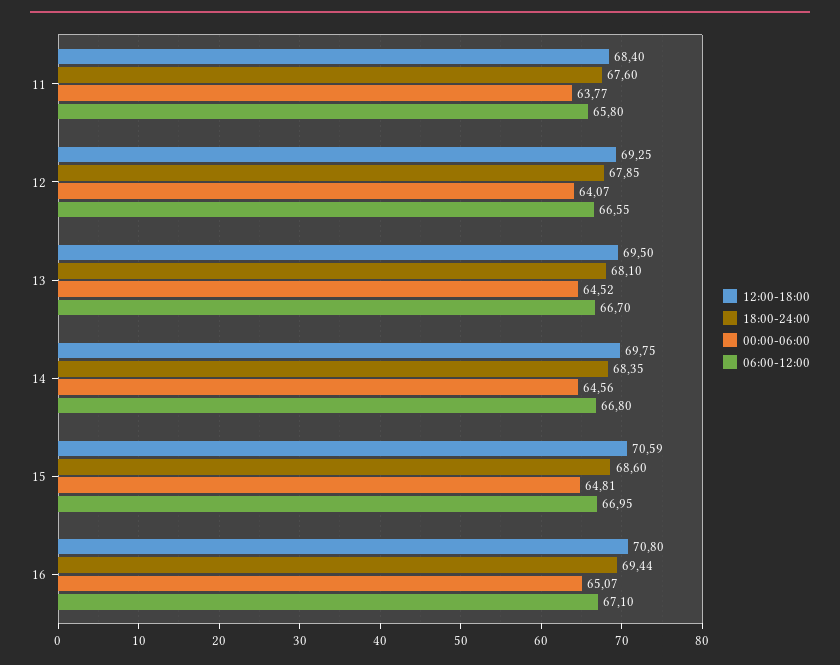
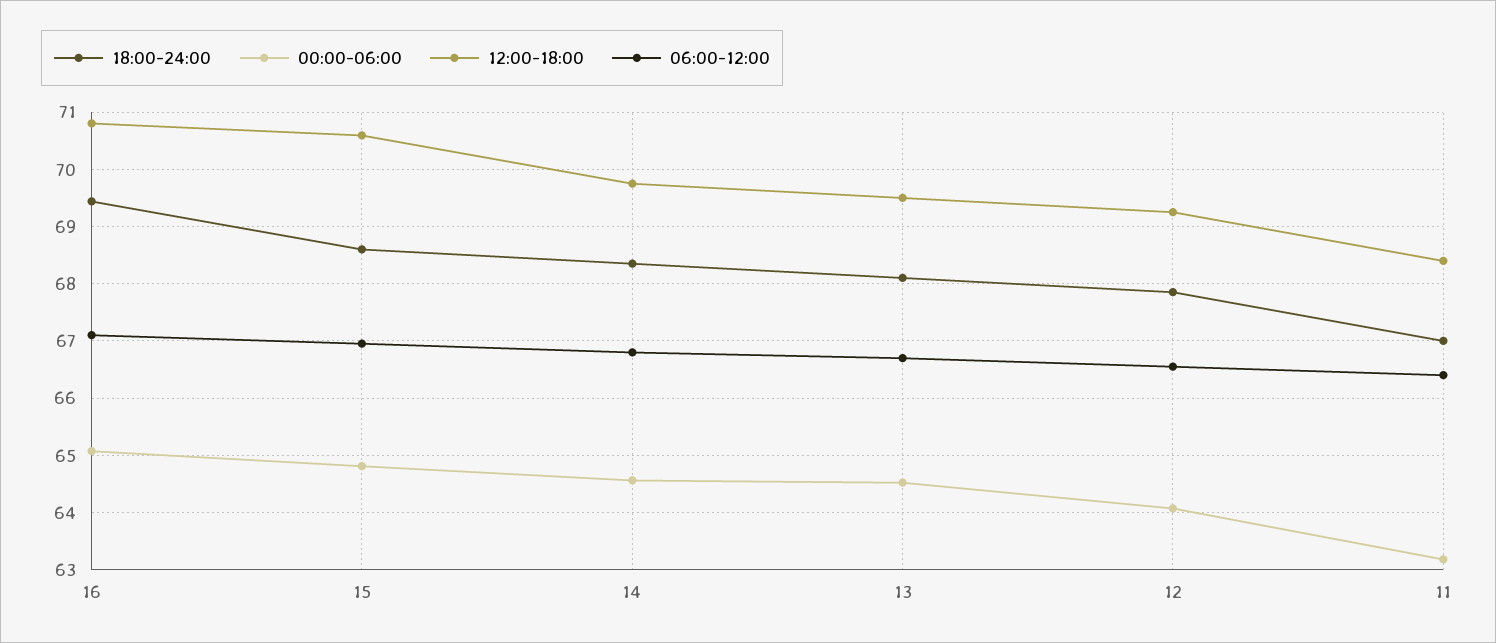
18:00-24:00, 11: 67.6 -> 67
00:00-06:00, 11: 63.77 -> 63.2
06:00-12:00, 11: 65.8 -> 66.4

